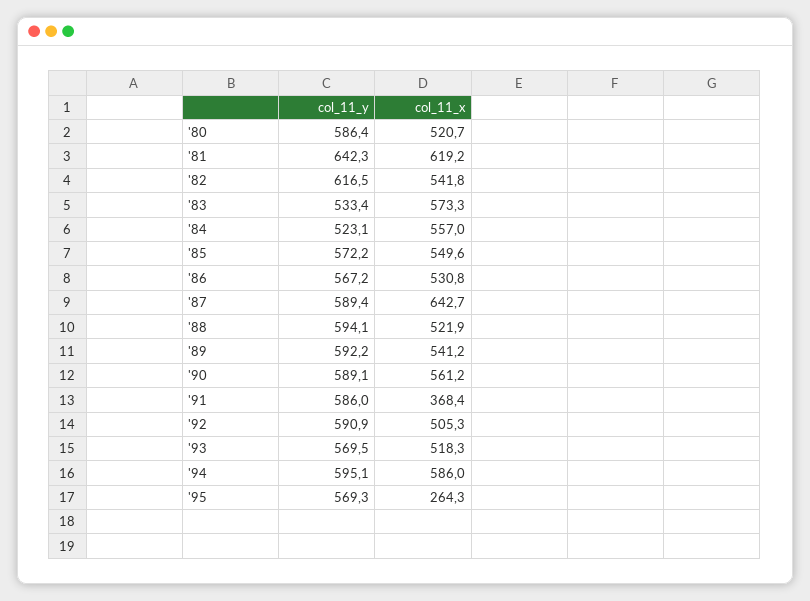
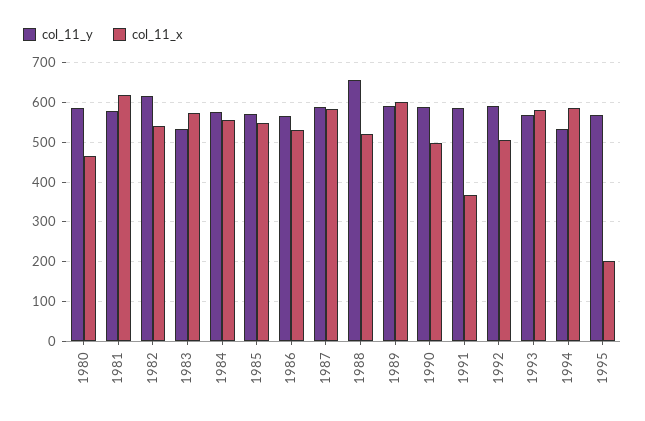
col_11_x, '80: 520.7 -> 460
col_11_y, '81: 642.3 -> 580
col_11_y, '84: 523.1 -> 580
col_11_x, '87: 642.7 -> 580
col_11_y, '88: 594.1 -> 660
col_11_x, '89: 541.2 -> 600
col_11_x, '90: 561.2 -> 500
col_11_x, '93: 518.3 -> 580
col_11_y, '94: 595.1 -> 540
col_11_x, '95: 264.3 -> 200

